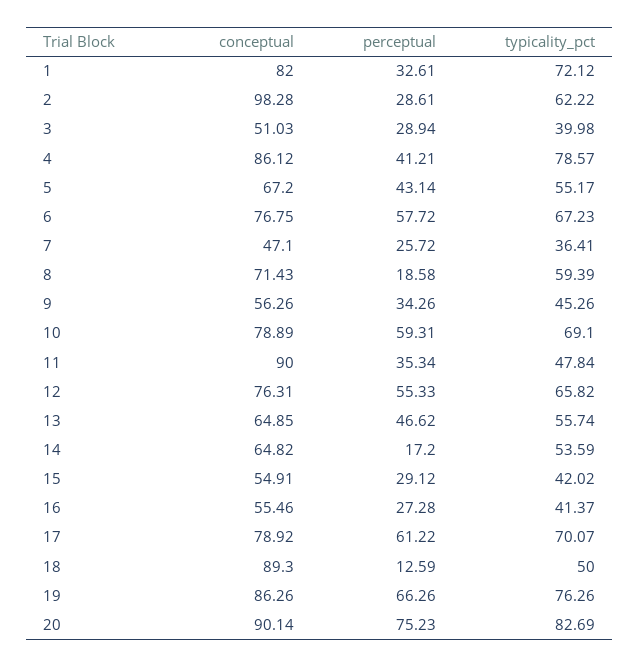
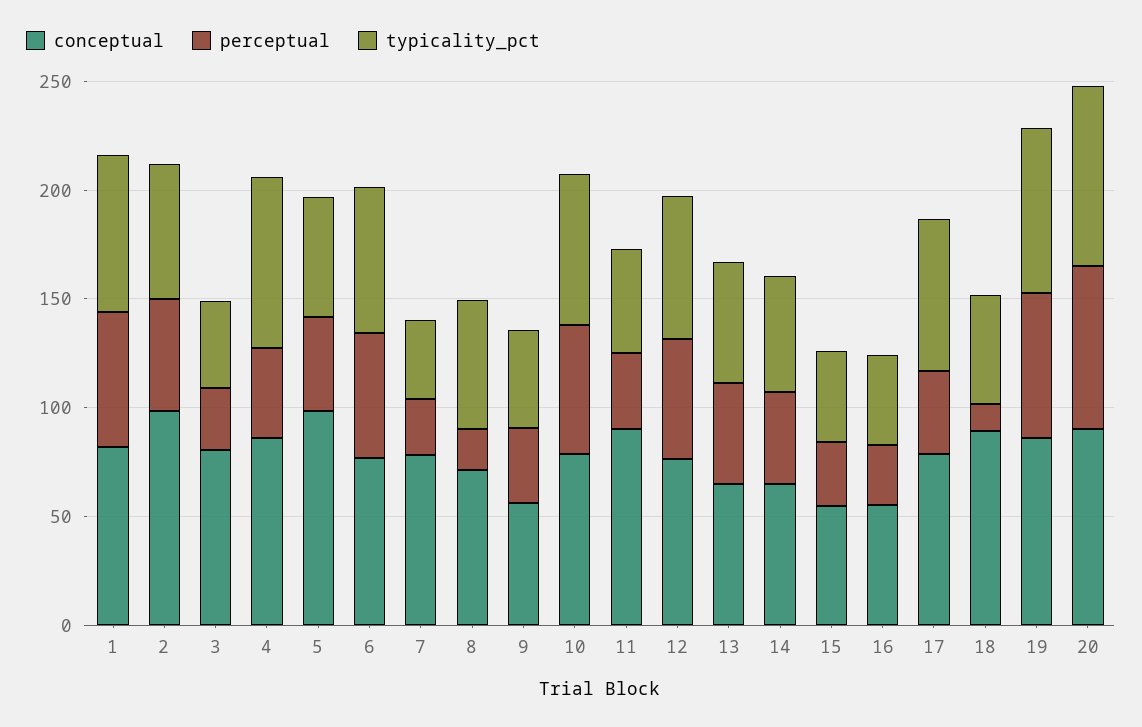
perceptual, 1: 32.61 -> 60
perceptual, 2: 28.61 -> 50
conceptual, 3: 51.03 -> 80
conceptual, 5: 67.2 -> 100
conceptual, 7: 47.1 -> 80
perceptual, 14: 17.2 -> 40
perceptual, 17: 61.22 -> 40

